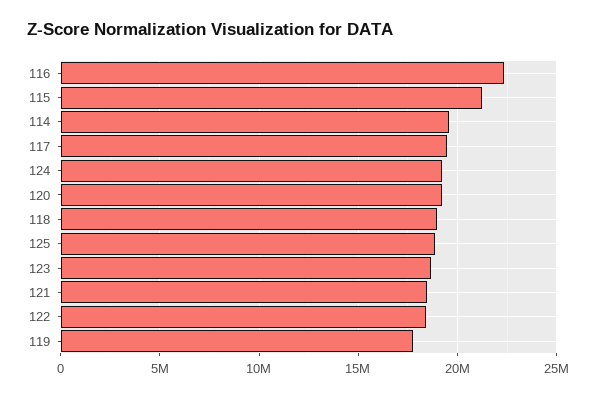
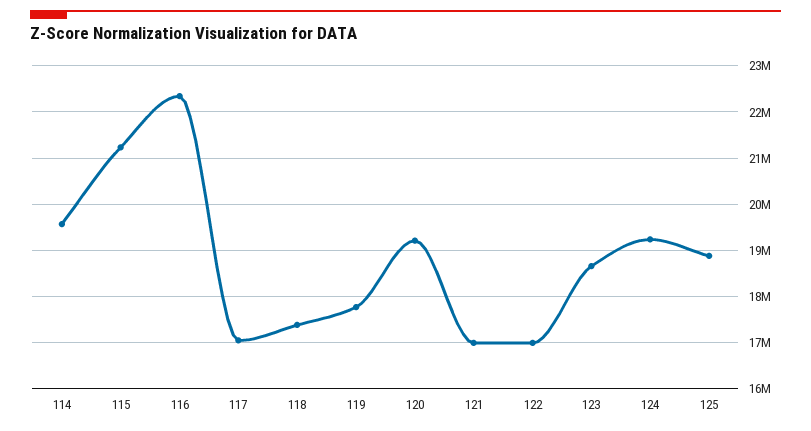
117: 19500000 -> 17000000
118: 19000000 -> 17400000
121: 18500000 -> 17000000
122: 18500000 -> 17000000

